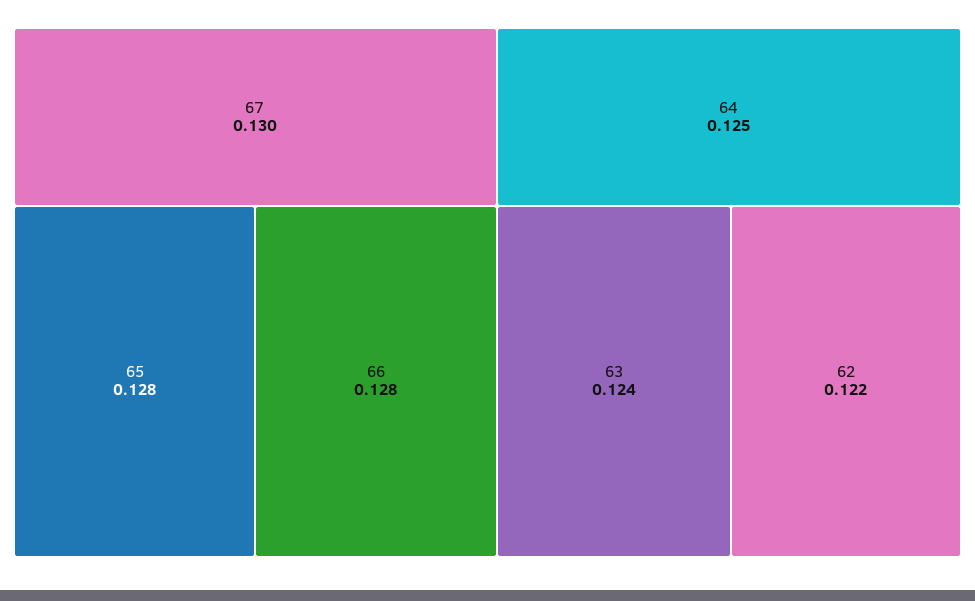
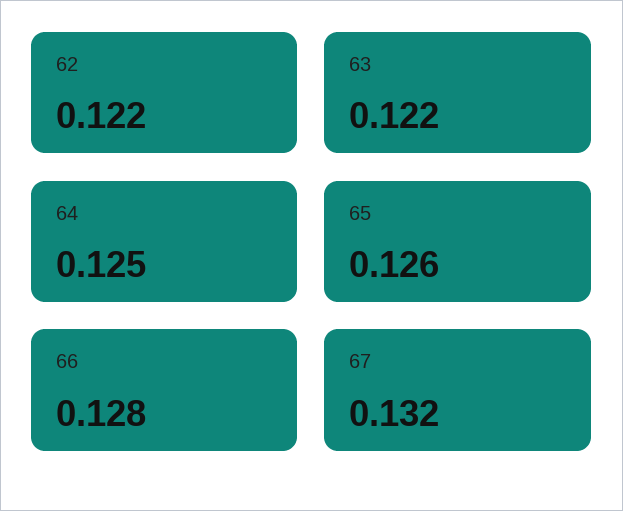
67: 0.13 -> 0.132
65: 0.128 -> 0.126
63: 0.124 -> 0.122

